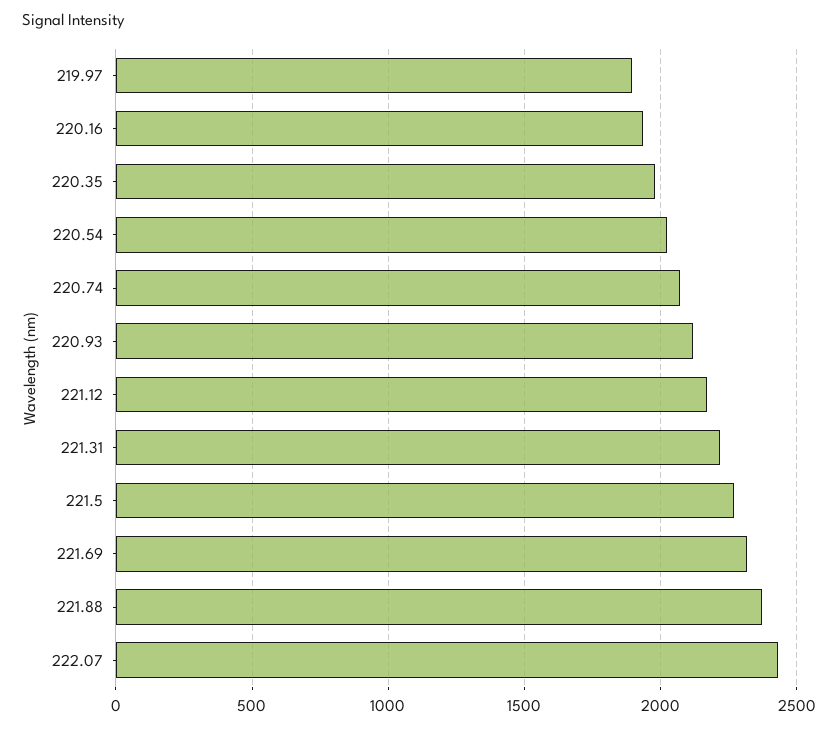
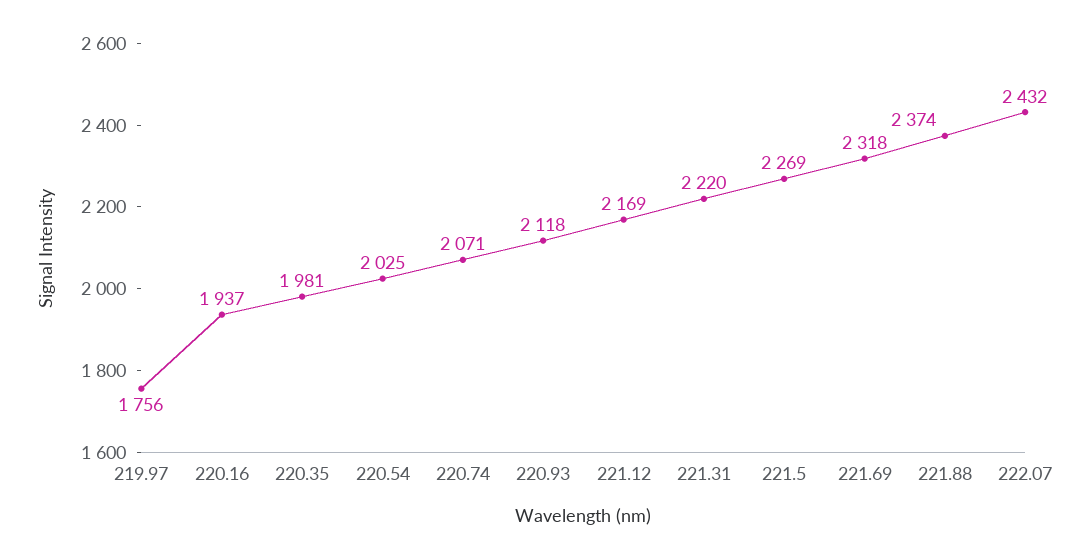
219.97: 1900 -> 1756

